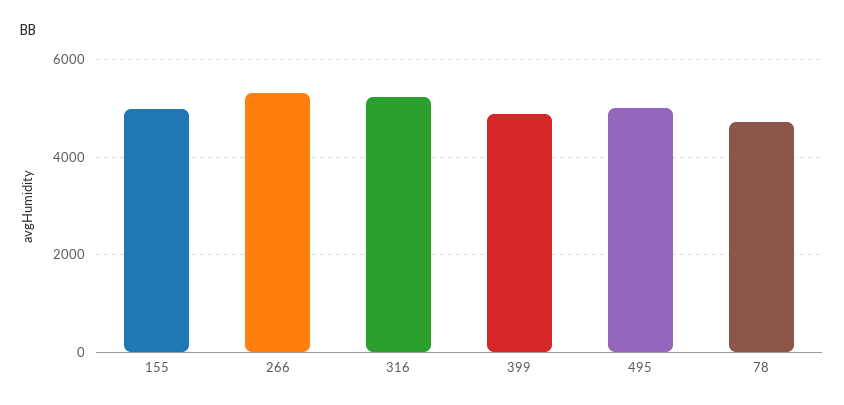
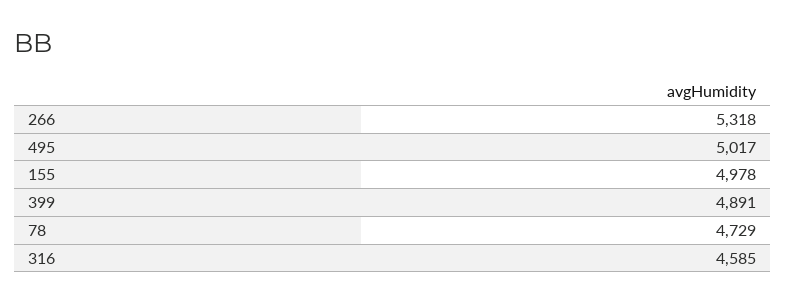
316: 5200 -> 4585

